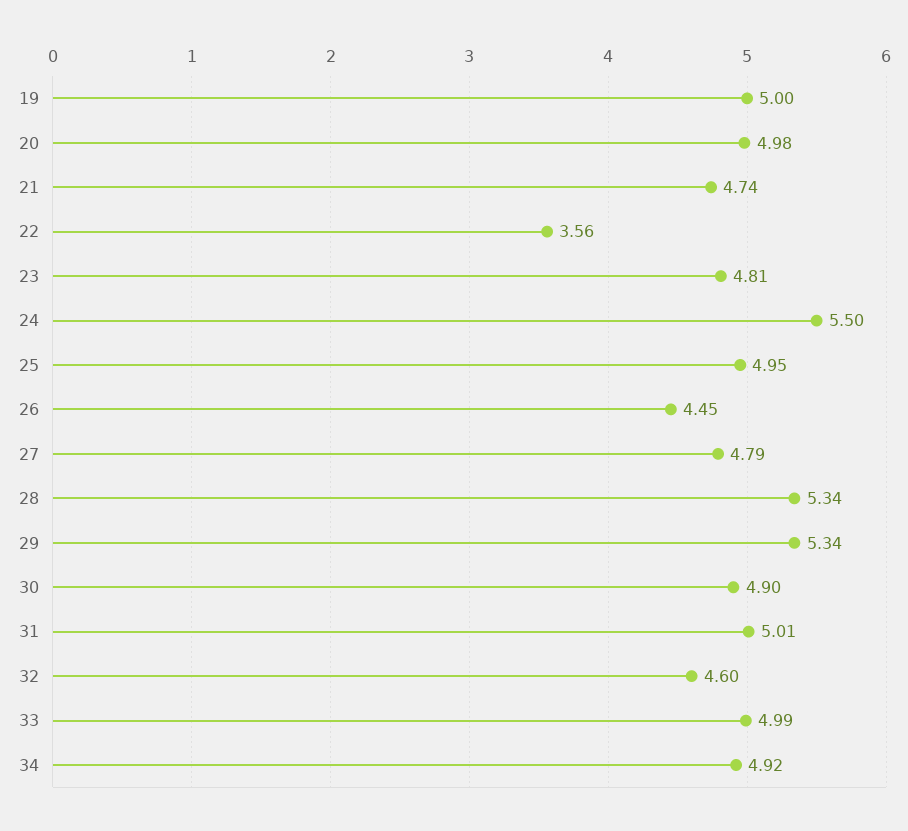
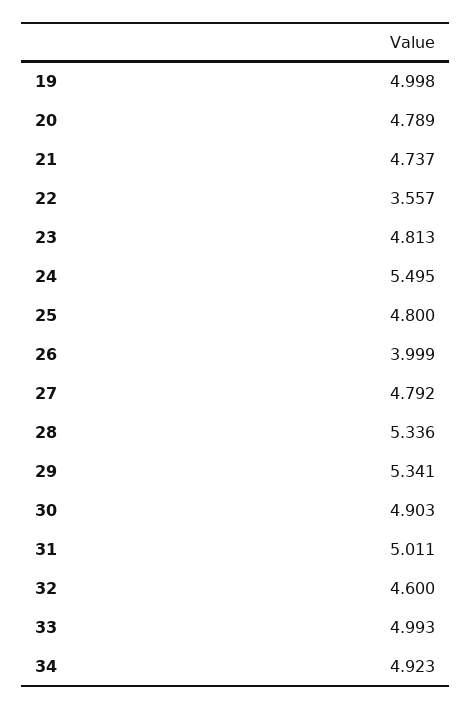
20: 4.98 -> 4.789
25: 4.95 -> 4.8
26: 4.45 -> 3.999

